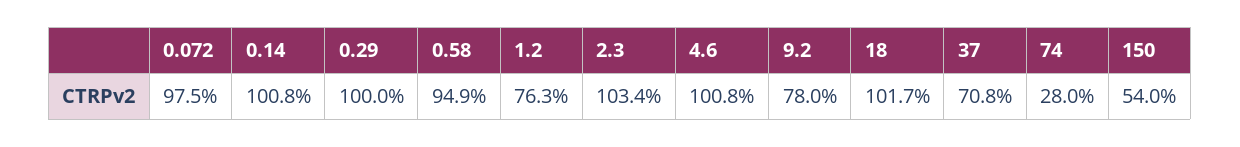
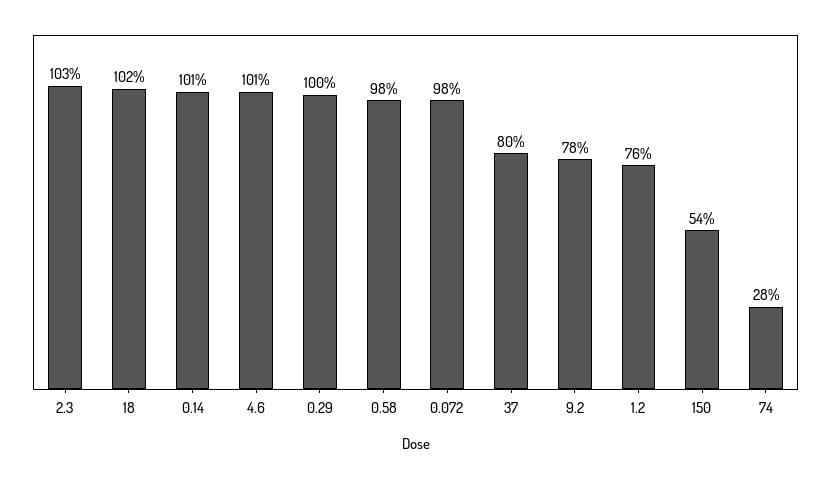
0.58: 94.9 -> 98
37: 70.8 -> 80

